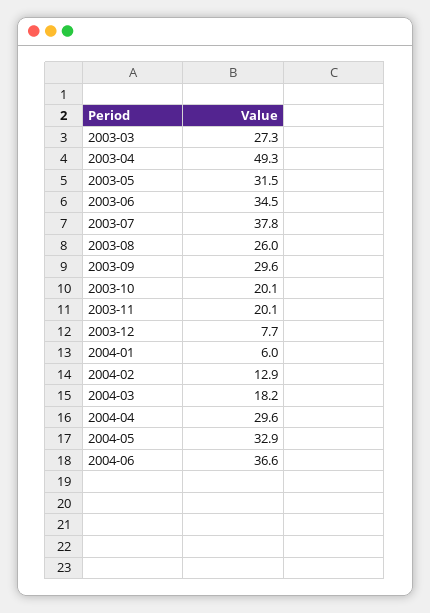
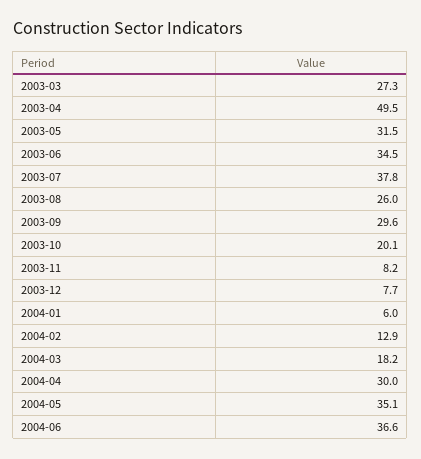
2003-04: 49.3 -> 49.5
2003-11: 20.1 -> 8.2
2004-04: 29.6 -> 30
2004-05: 32.9 -> 35.1

